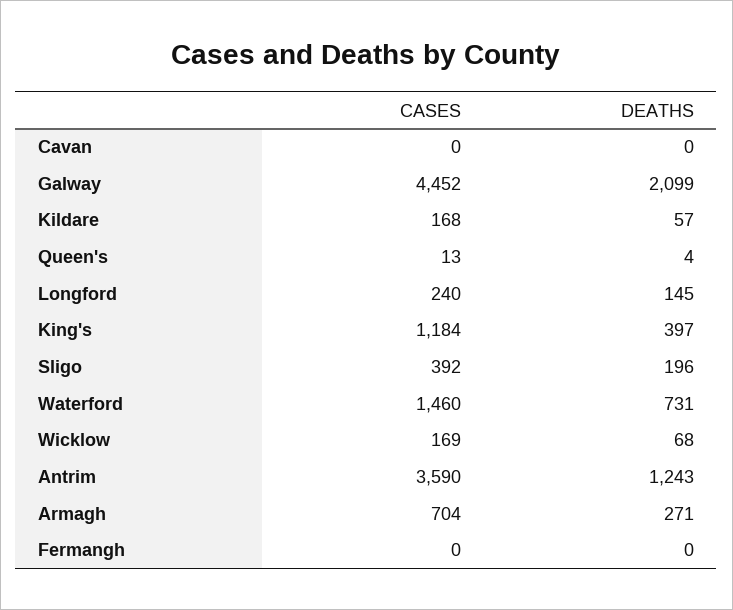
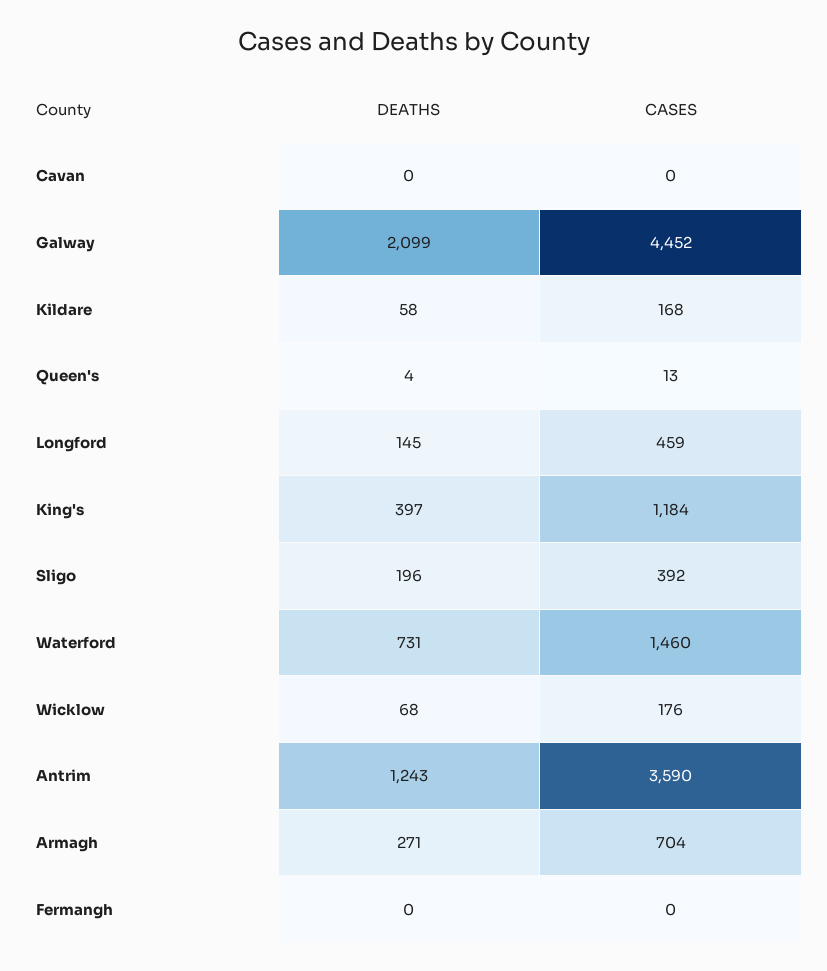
DEATHS, Kildare: 57 -> 58
CASES, Longford: 240 -> 459
CASES, Wicklow: 169 -> 176

